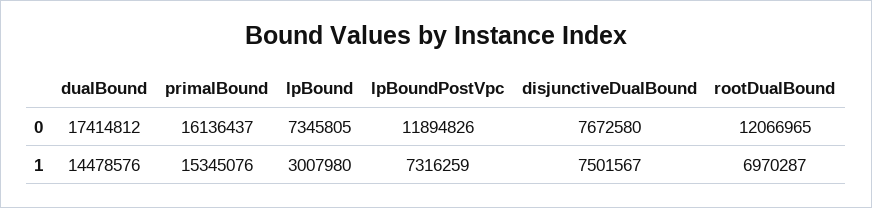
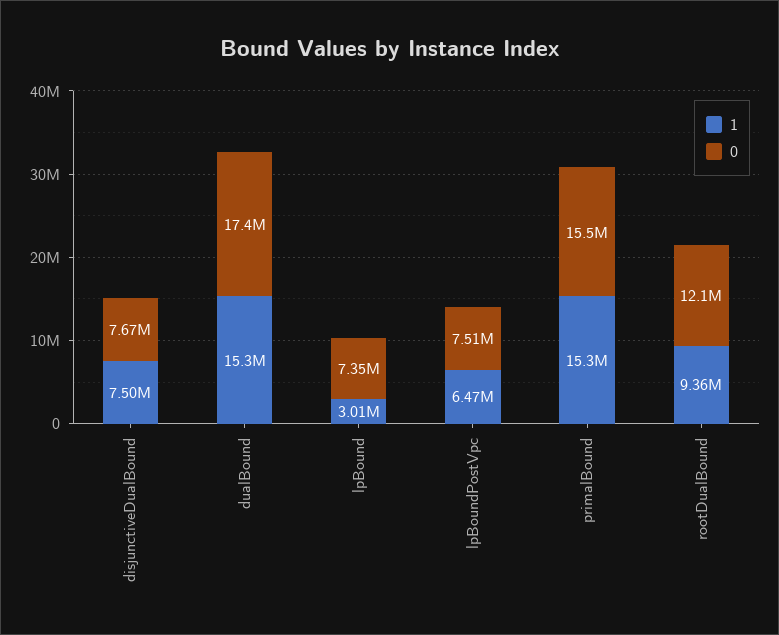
0, primalBound: 16136437 -> 15500000
0, lpBoundPostVpc: 11894826 -> 7510000
1, dualBound: 14478576 -> 15300000
1, lpBoundPostVpc: 7316259 -> 6470000
1, rootDualBound: 6970287 -> 9360000

